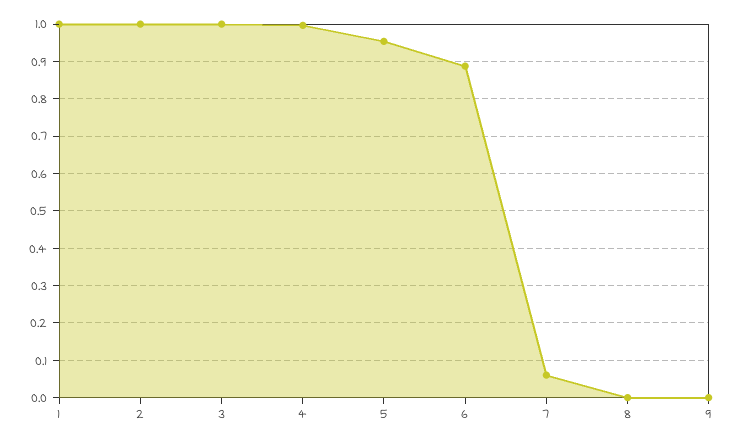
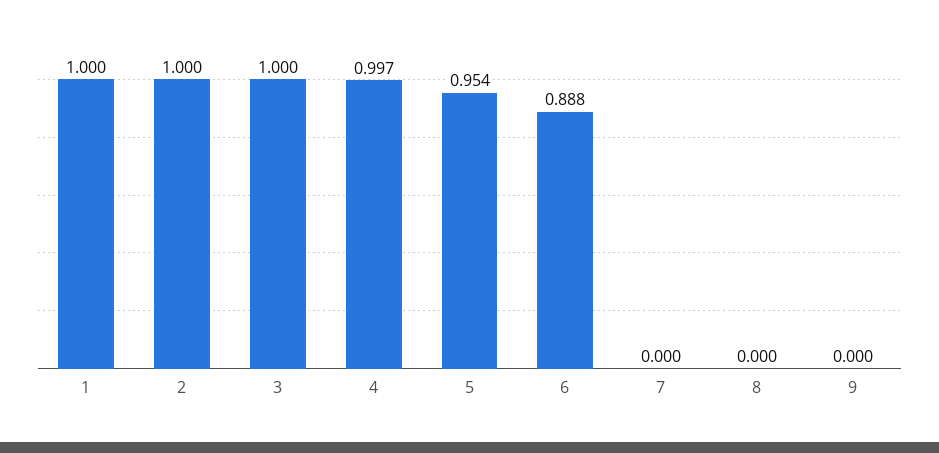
7: 0.06 -> 0

